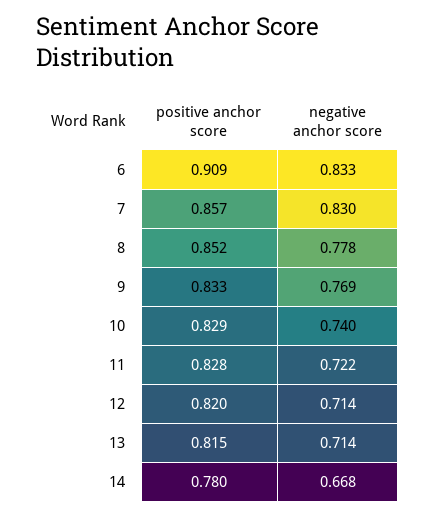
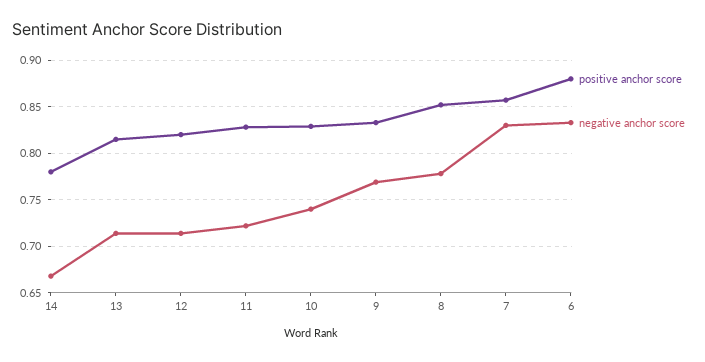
positive anchor score, 6: 0.909 -> 0.88

